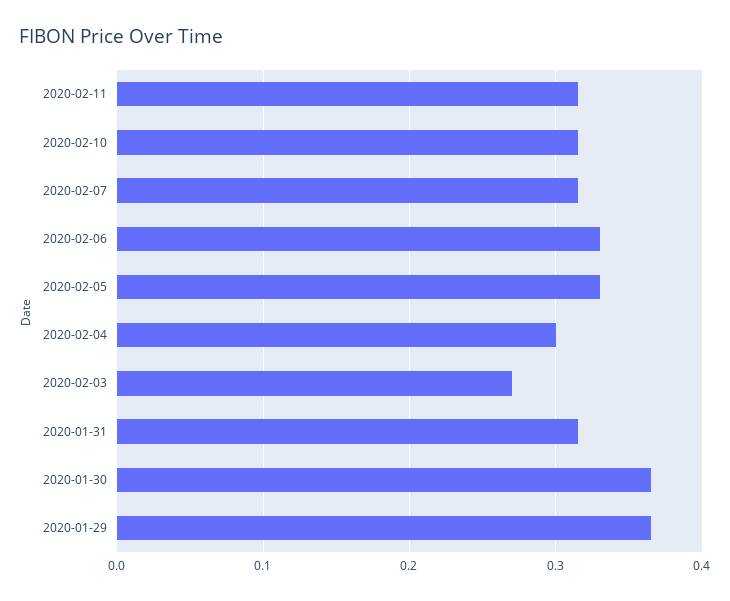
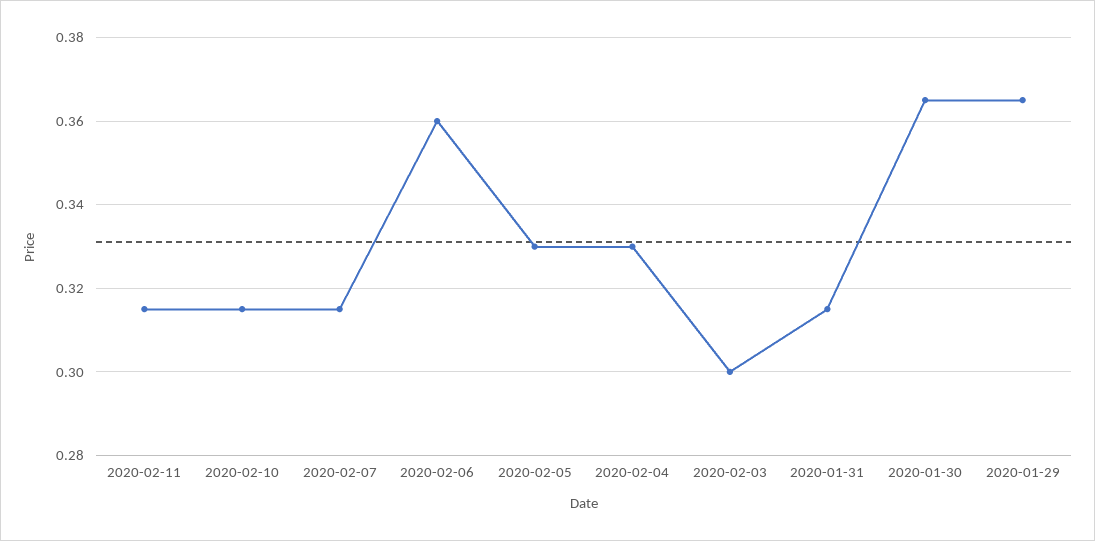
2020-02-06: 0.33 -> 0.36
2020-02-04: 0.3 -> 0.33
2020-02-03: 0.27 -> 0.3

